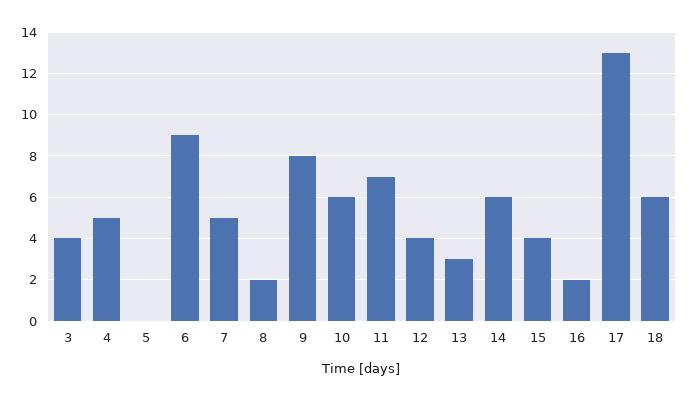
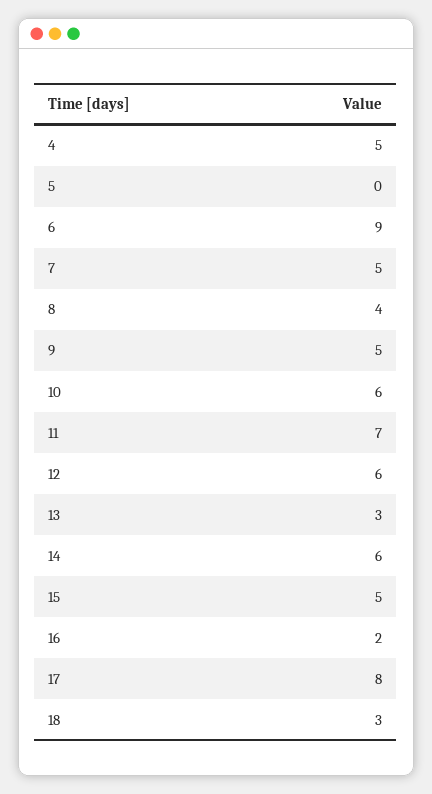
3: 4 -> none
8: 2 -> 4
9: 8 -> 5
12: 4 -> 6
15: 4 -> 5
17: 13 -> 8
18: 6 -> 3

